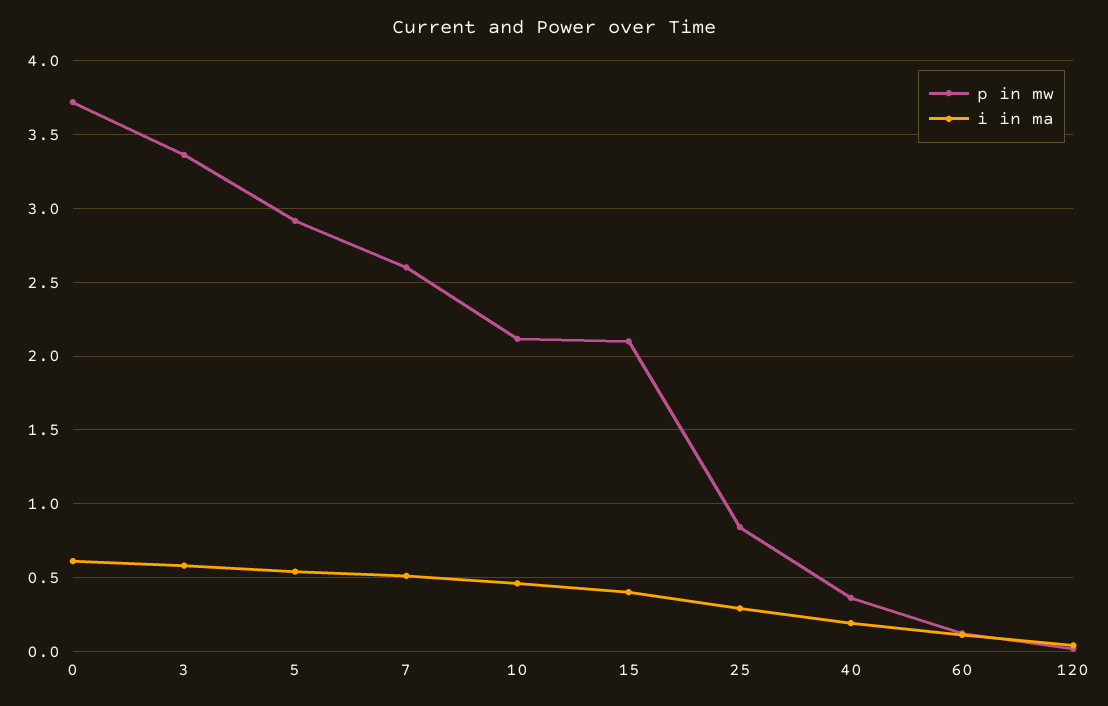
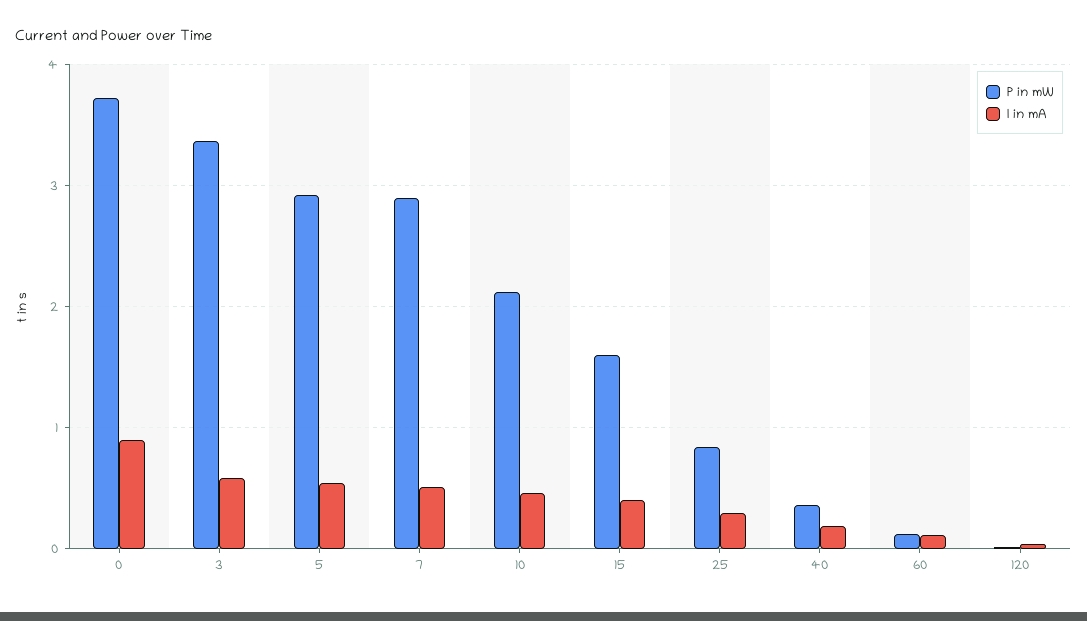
i in ma, 0: 0.6 -> 0.9
p in mw, 7: 2.6 -> 2.9
p in mw, 15: 2.1 -> 1.6

